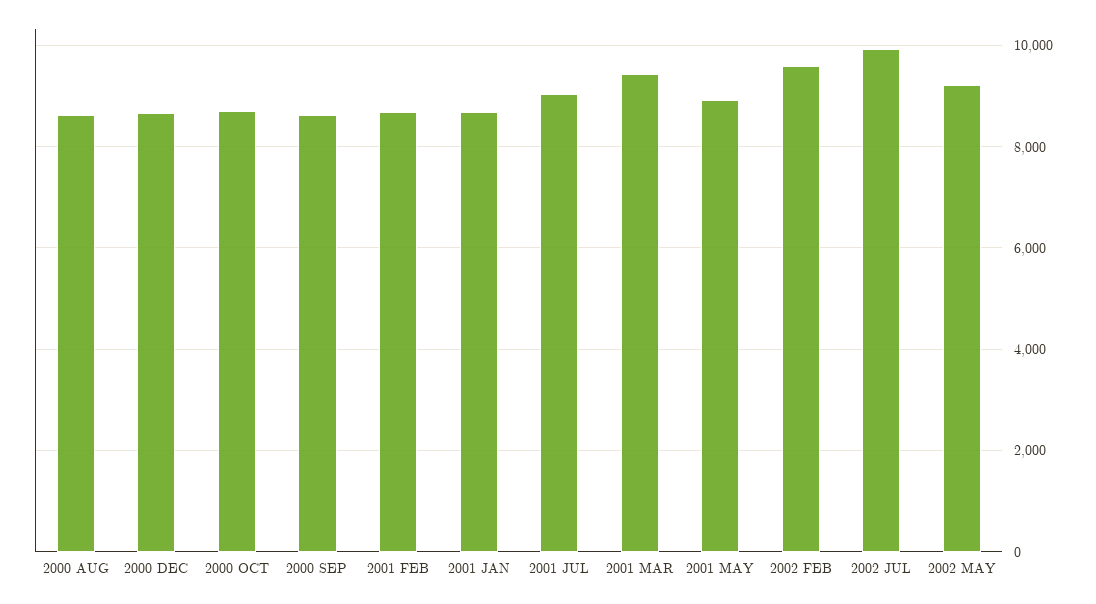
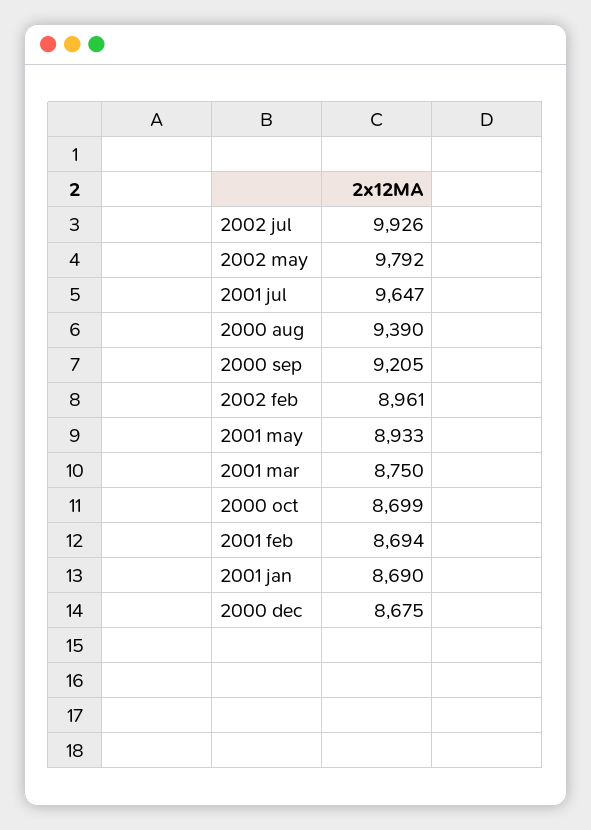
2000 AUG: 8600 -> 9390
2000 SEP: 8600 -> 9205
2001 JUL: 9000 -> 9647
2001 MAR: 9400 -> 8750
2002 FEB: 9600 -> 8961
2002 MAY: 9200 -> 9792

